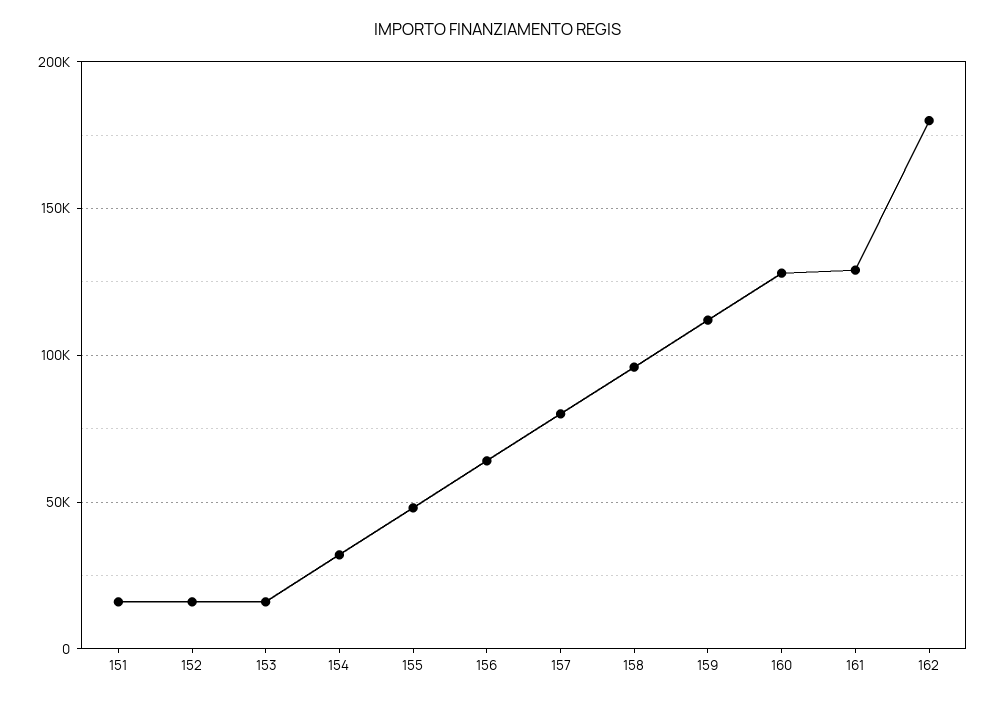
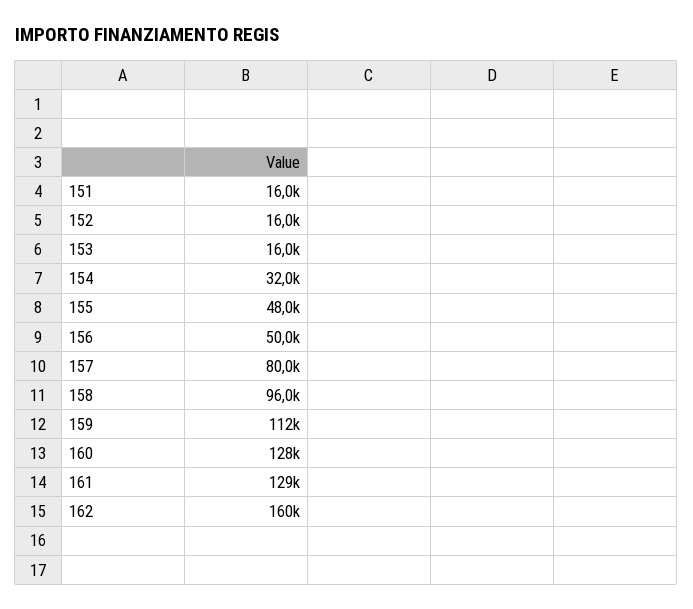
156: 65000 -> 50000
162: 180000 -> 160000

